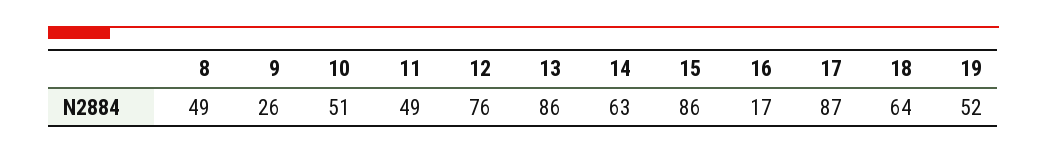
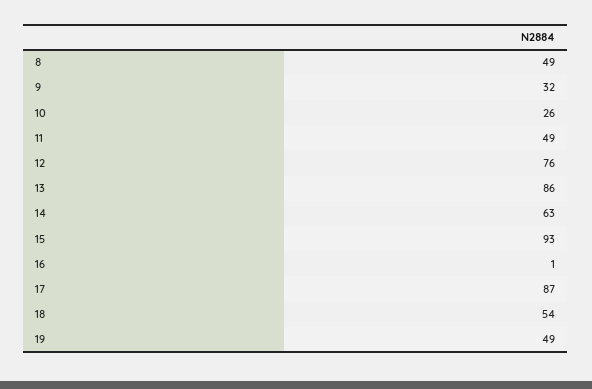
9: 26 -> 32
10: 51 -> 26
15: 86 -> 93
16: 17 -> 1
18: 64 -> 54
19: 52 -> 49

